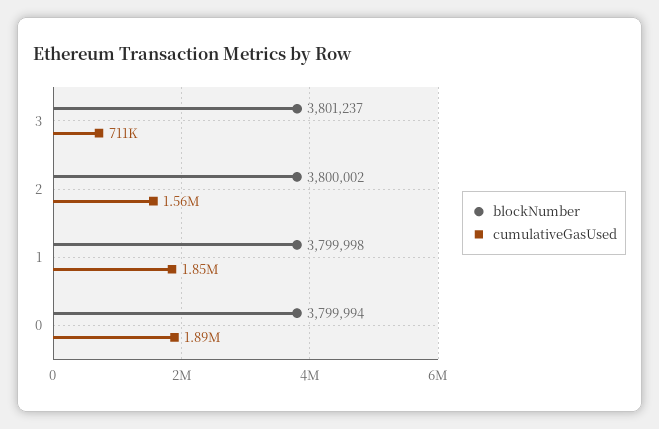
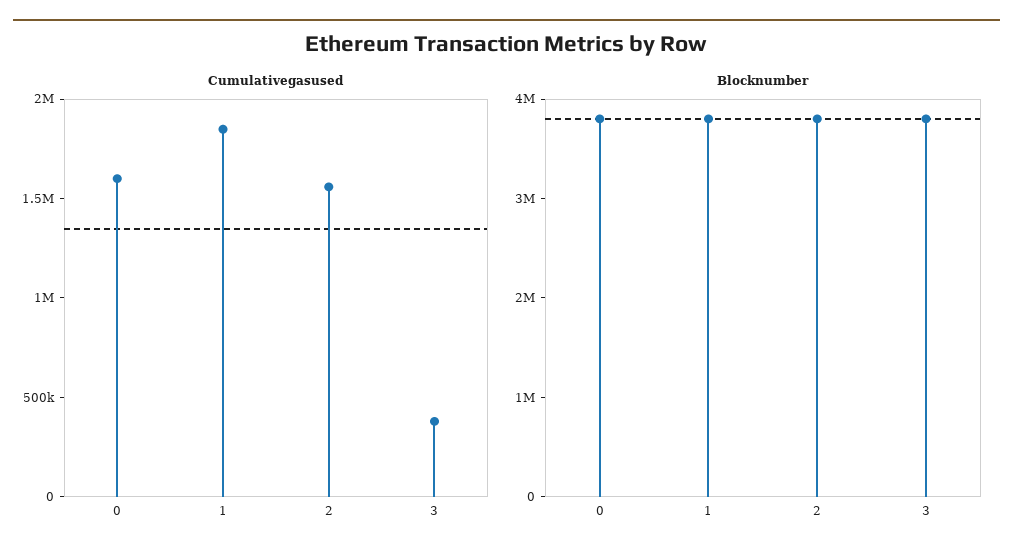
cumulativeGasUsed, 3: 711000 -> 400000
cumulativeGasUsed, 0: 1890000 -> 1600000

